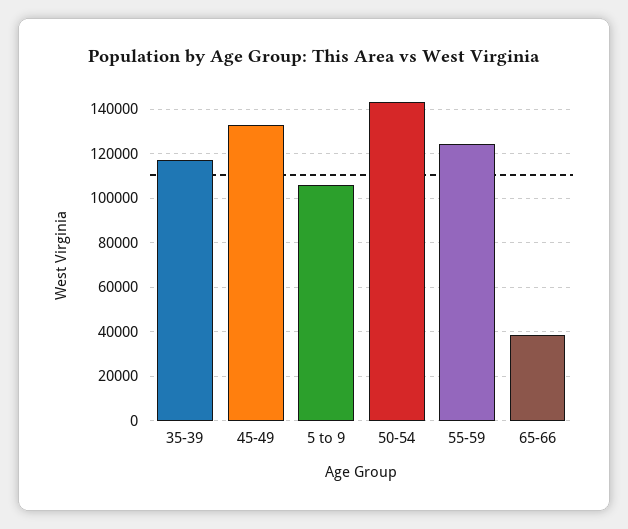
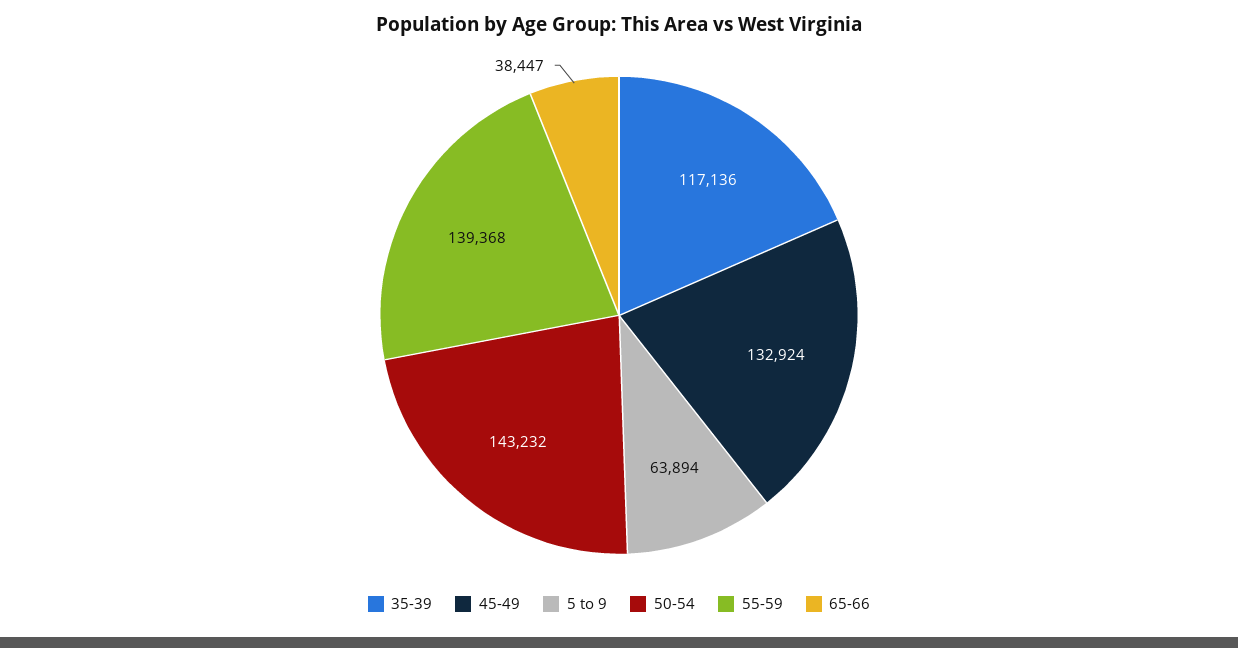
5 to 9: 105000 -> 63894
55-59: 125000 -> 139368

